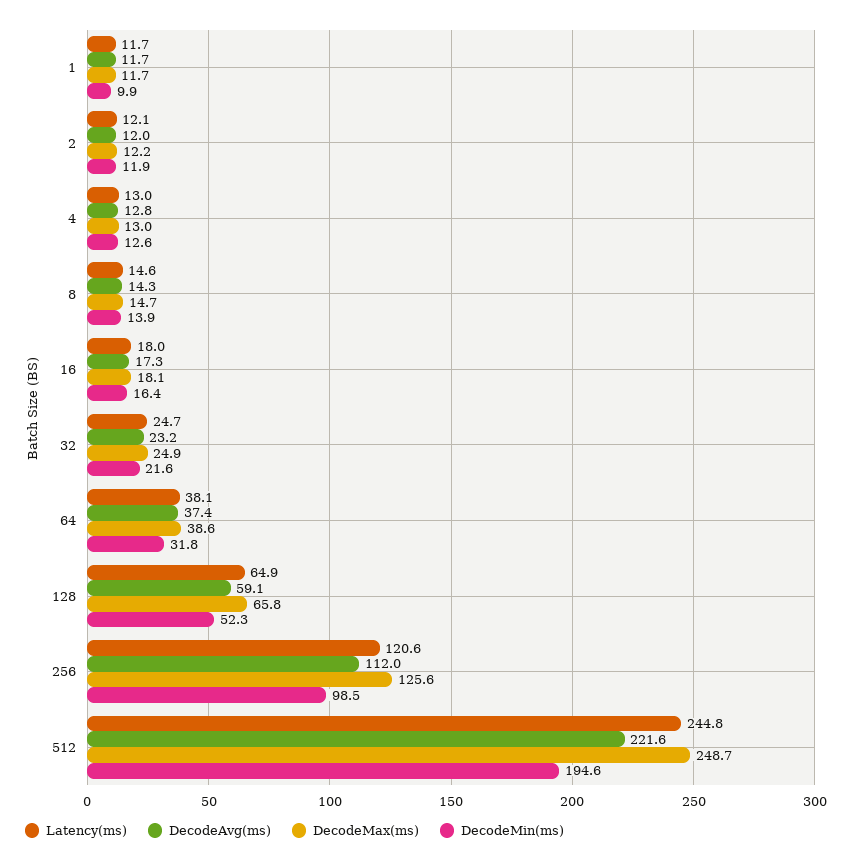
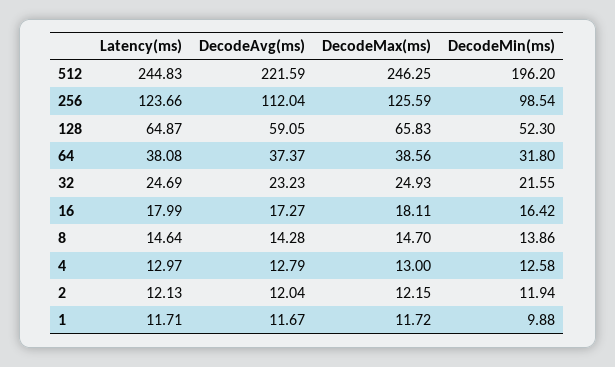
Latency(ms), 256: 120.6 -> 123.66
DecodeMax(ms), 512: 248.7 -> 246.25
DecodeMin(ms), 512: 194.6 -> 196.2

